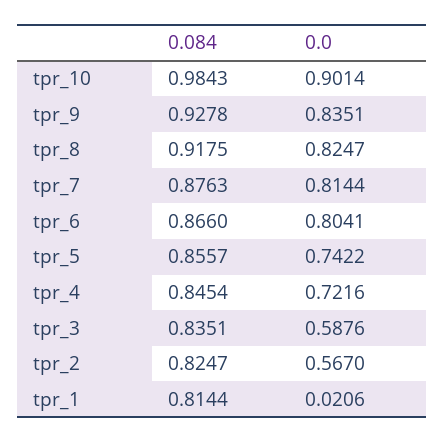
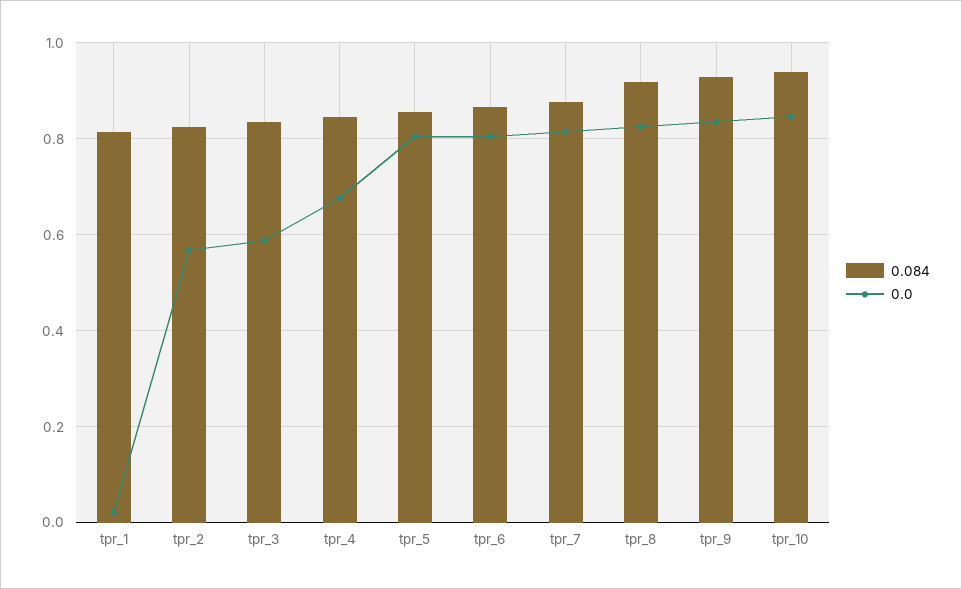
0.084, tpr_10: 0.9843 -> 0.94
0.0, tpr_10: 0.9014 -> 0.84
0.0, tpr_5: 0.7422 -> 0.8
0.0, tpr_4: 0.7216 -> 0.68

